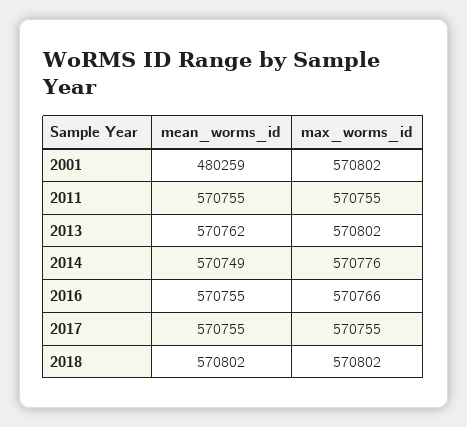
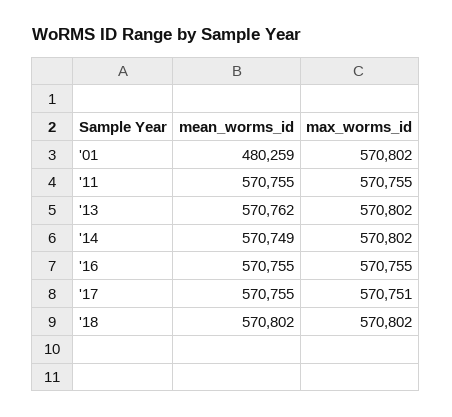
max_worms_id, 2014: 570776 -> 570802
max_worms_id, 2016: 570766 -> 570755
max_worms_id, 2017: 570755 -> 570751

